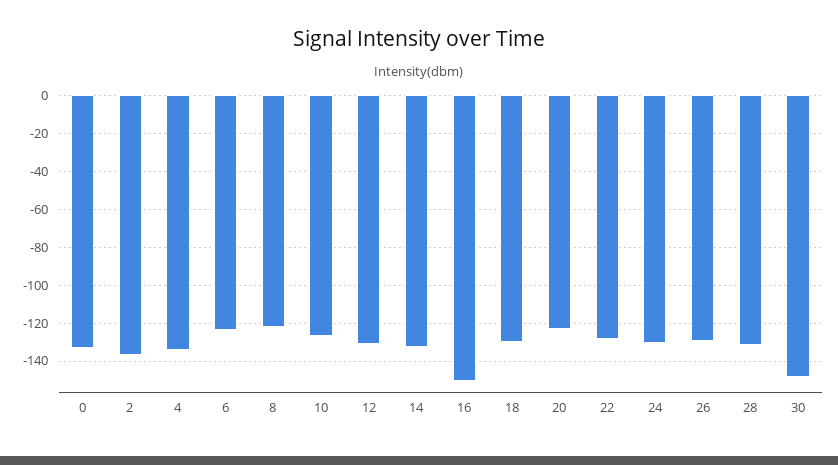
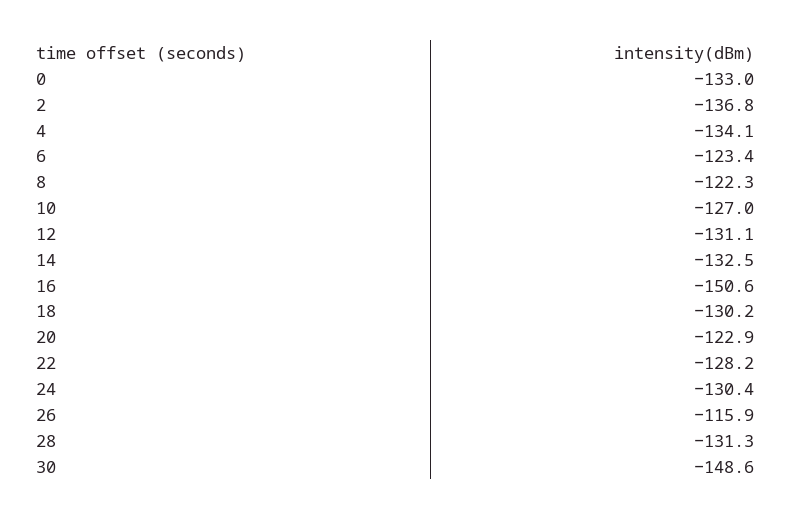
26: -130 -> -115.9

